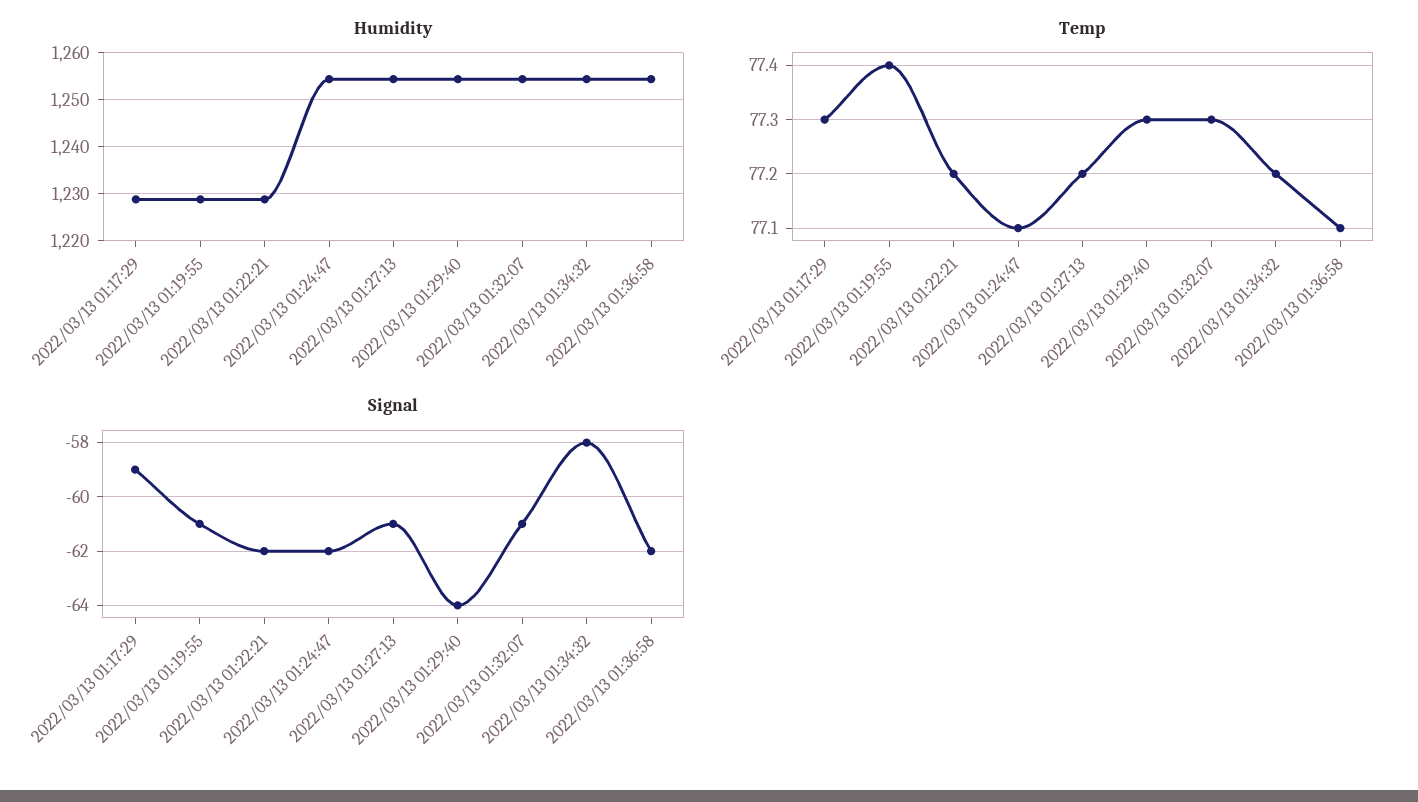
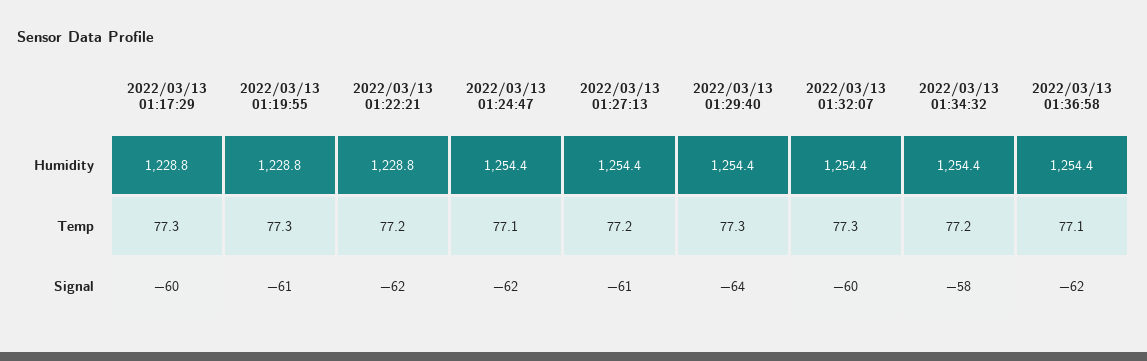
Temp, 2022/03/13 01:19:55: 77.4 -> 77.3
Signal, 2022/03/13 01:17:29: -59 -> -60
Signal, 2022/03/13 01:32:07: -61 -> -60

